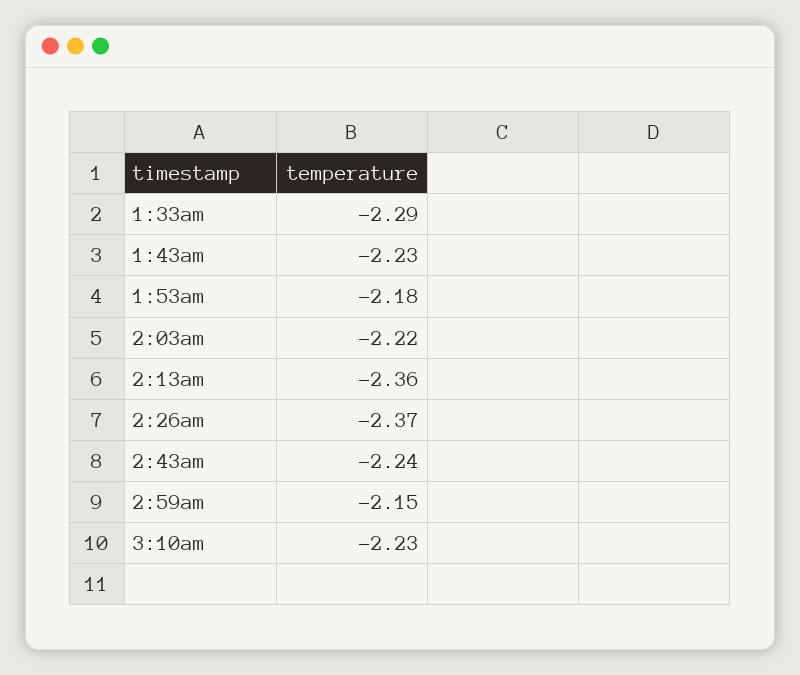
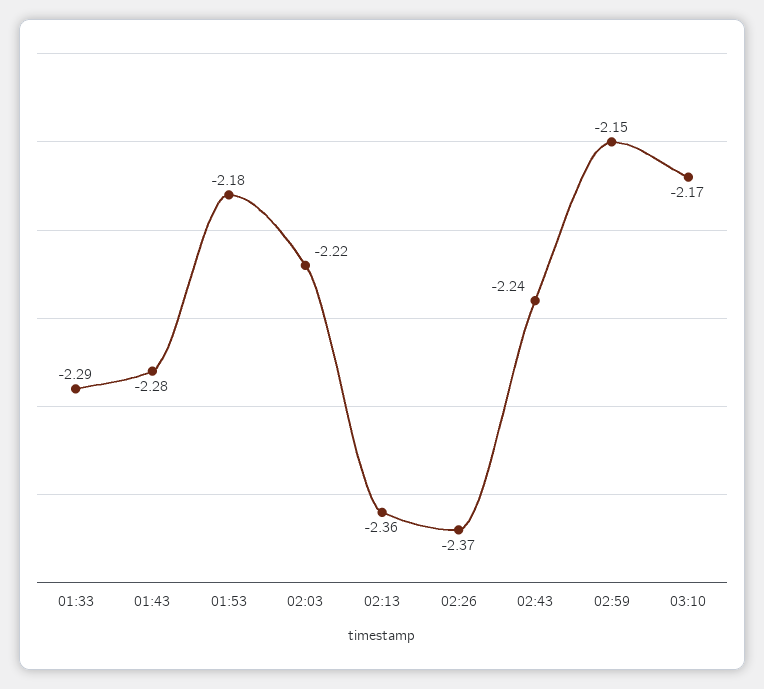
1:43am: -2.23 -> -2.28
3:10am: -2.23 -> -2.17

